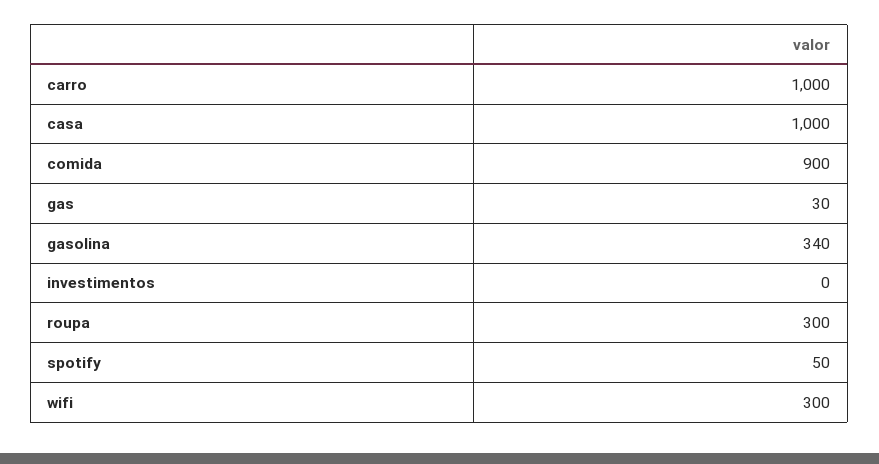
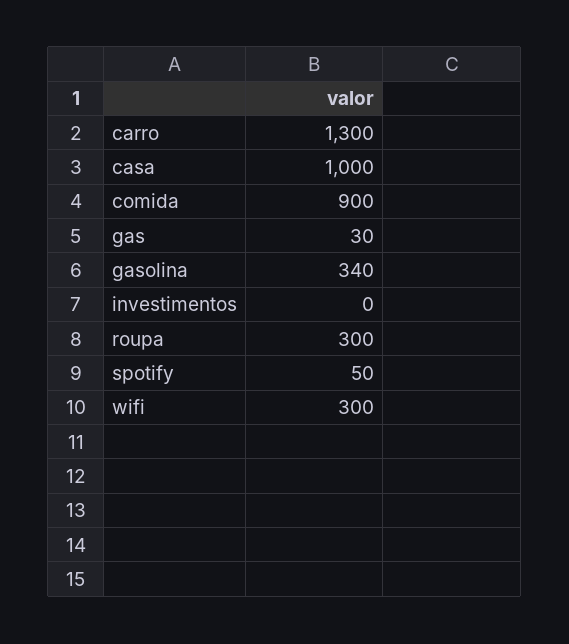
carro: 1000 -> 1300

